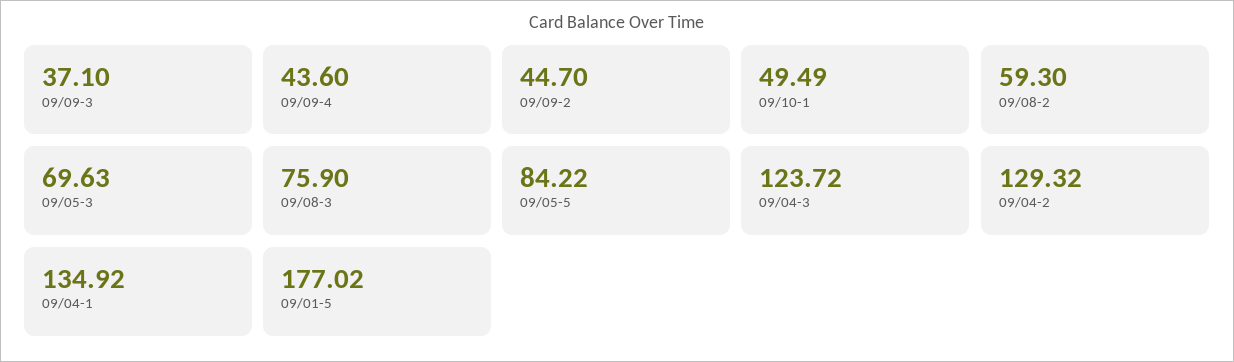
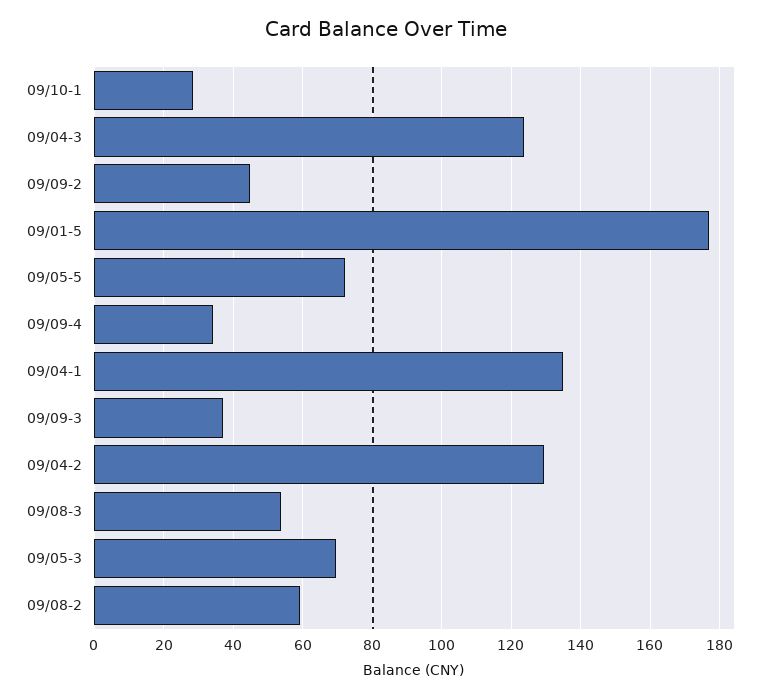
09/09-4: 43.6 -> 34
09/10-1: 49.49 -> 28
09/08-3: 75.9 -> 54
09/05-5: 84.22 -> 72

